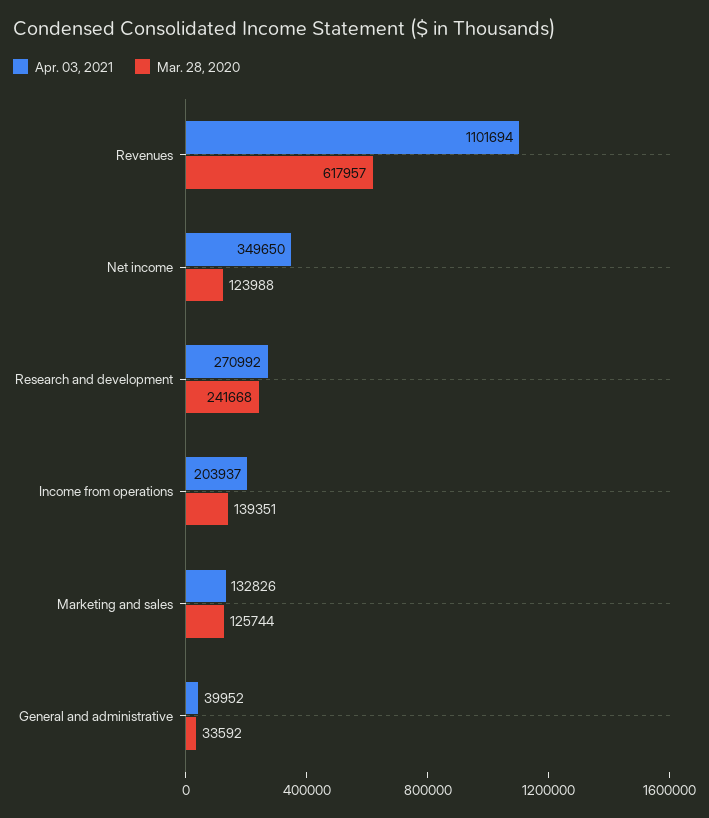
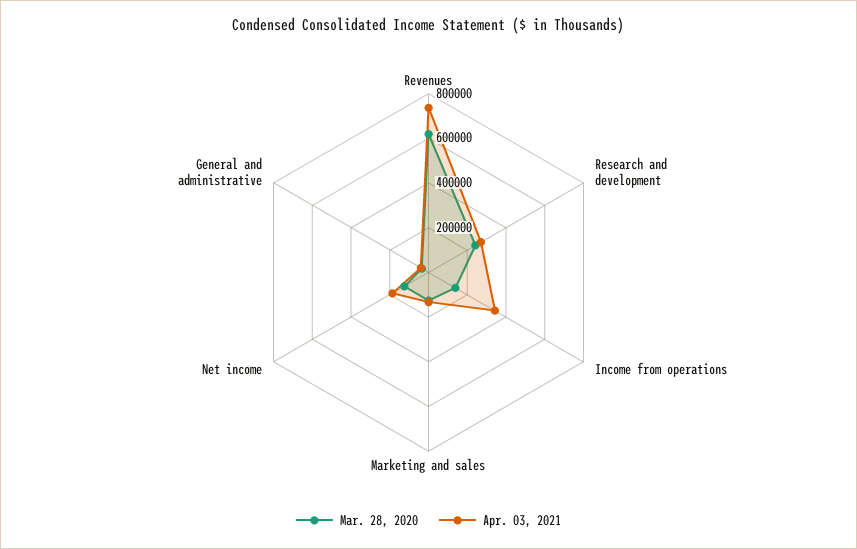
Apr. 03, 2021, Revenues: 1101694 -> 750000
Apr. 03, 2021, Net income: 349650 -> 200000
Apr. 03, 2021, Income from operations: 203937 -> 350000

